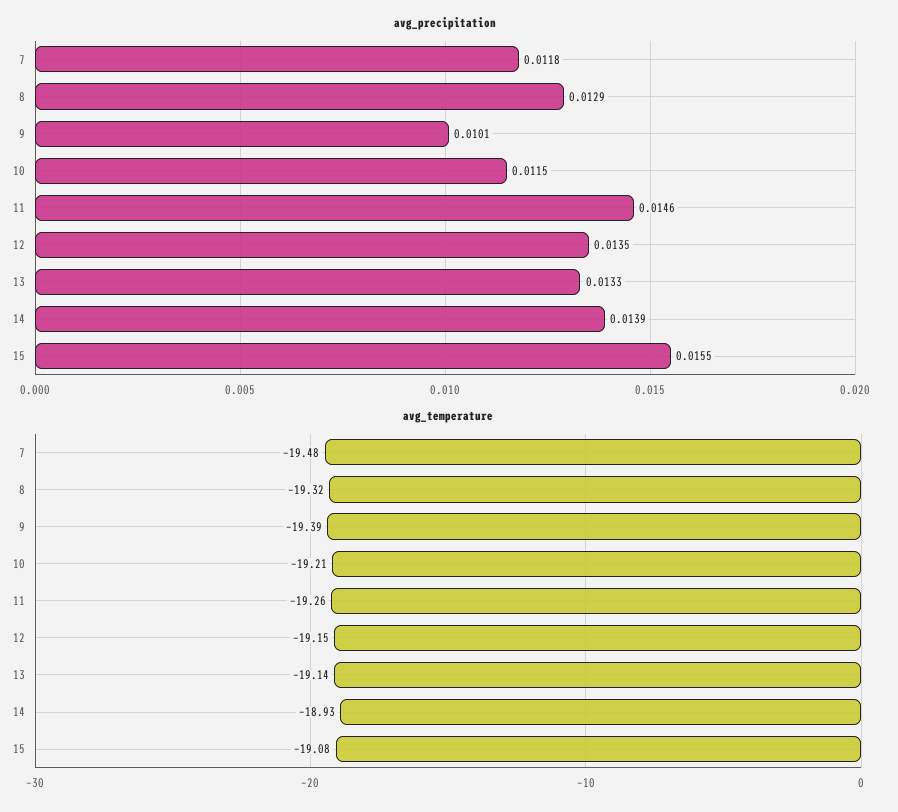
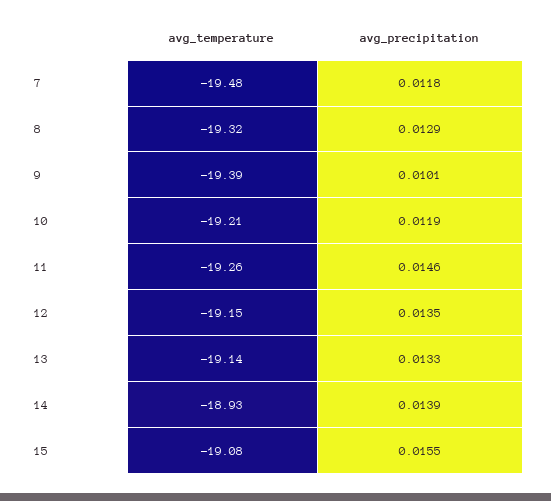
avg_precipitation, 10: 0.0115 -> 0.0119

